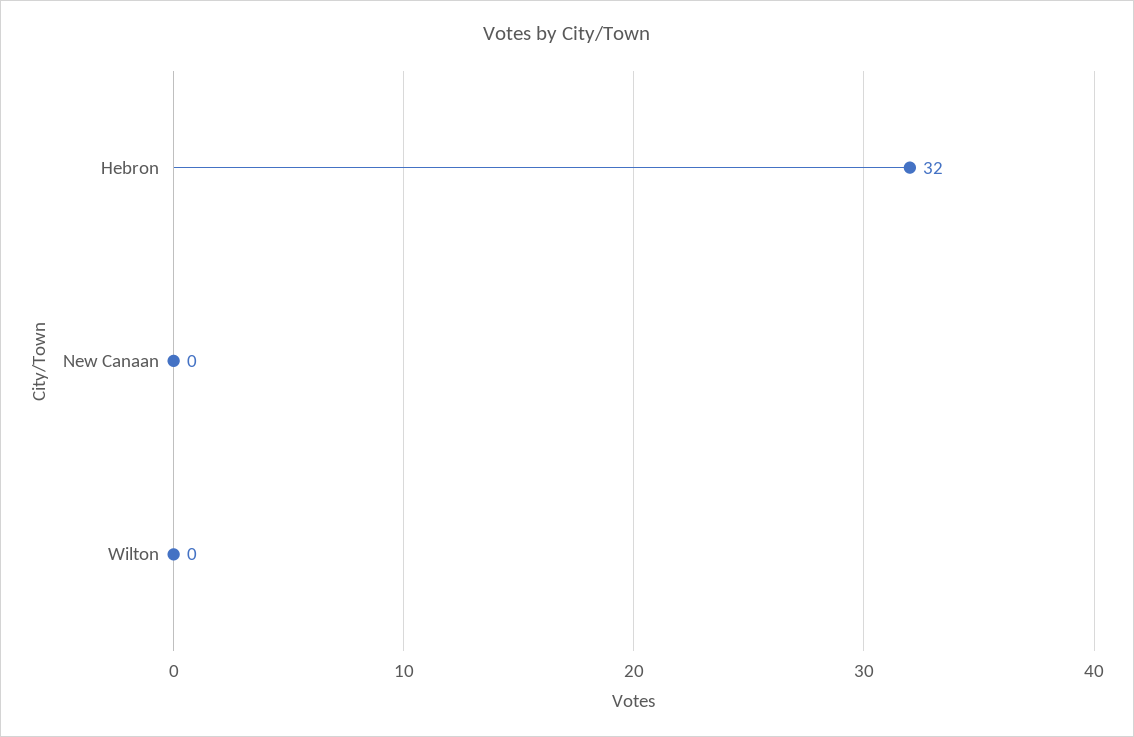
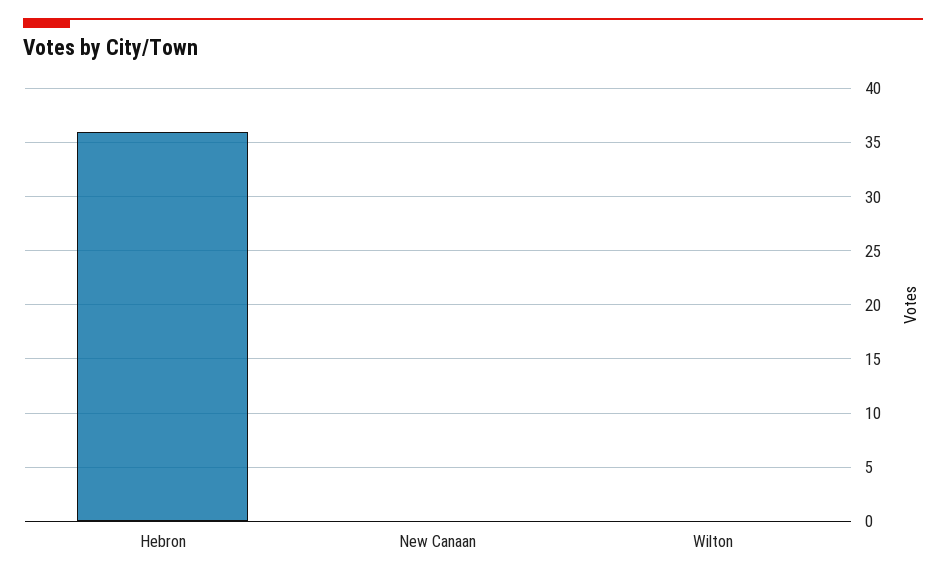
Hebron: 32 -> 36

